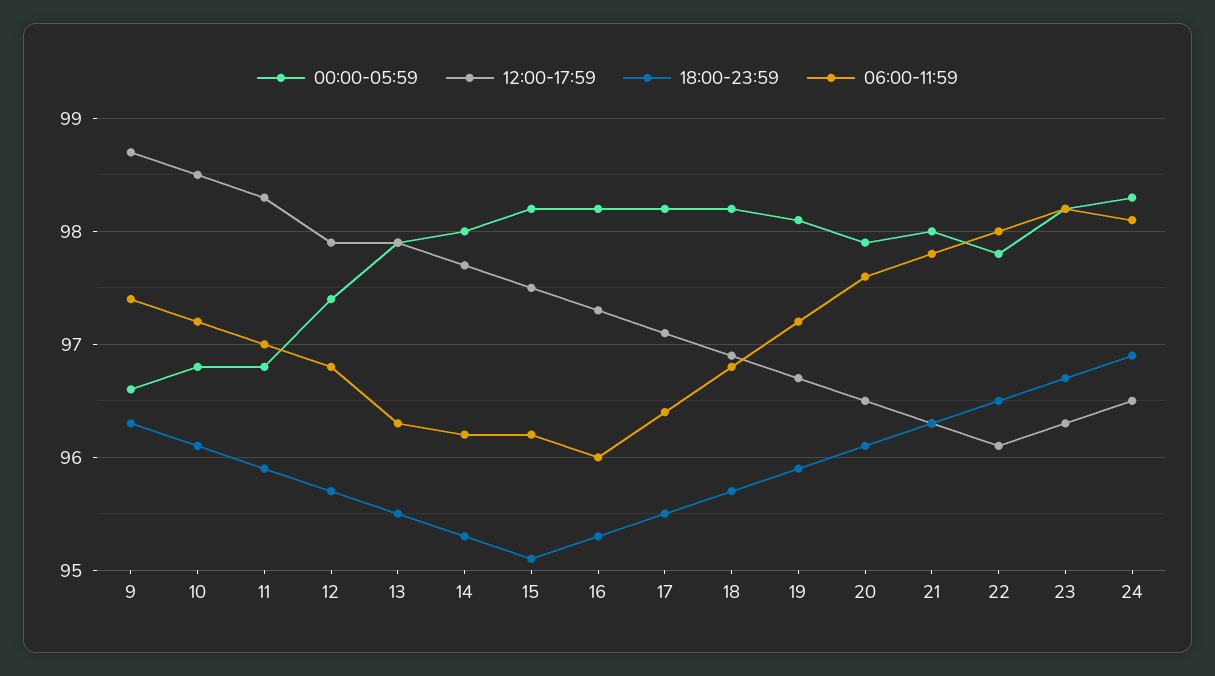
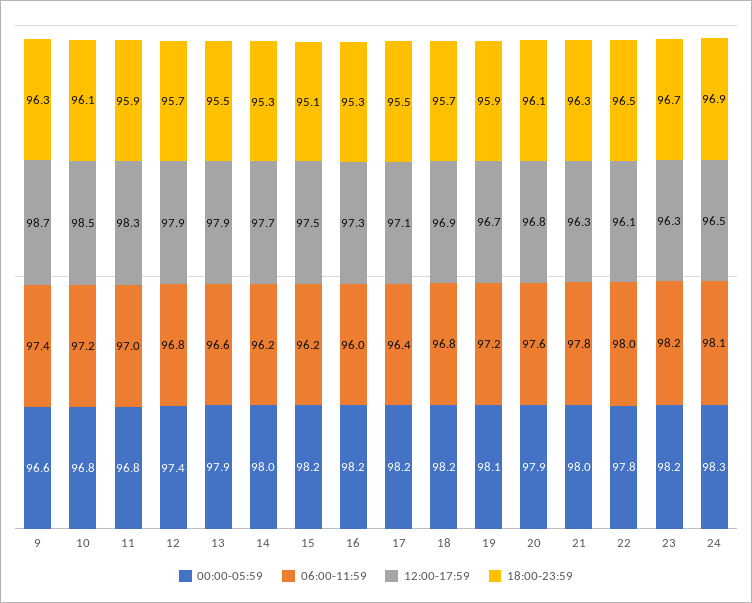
06:00-11:59, 13: 96.3 -> 96.6
12:00-17:59, 20: 96.5 -> 96.8

